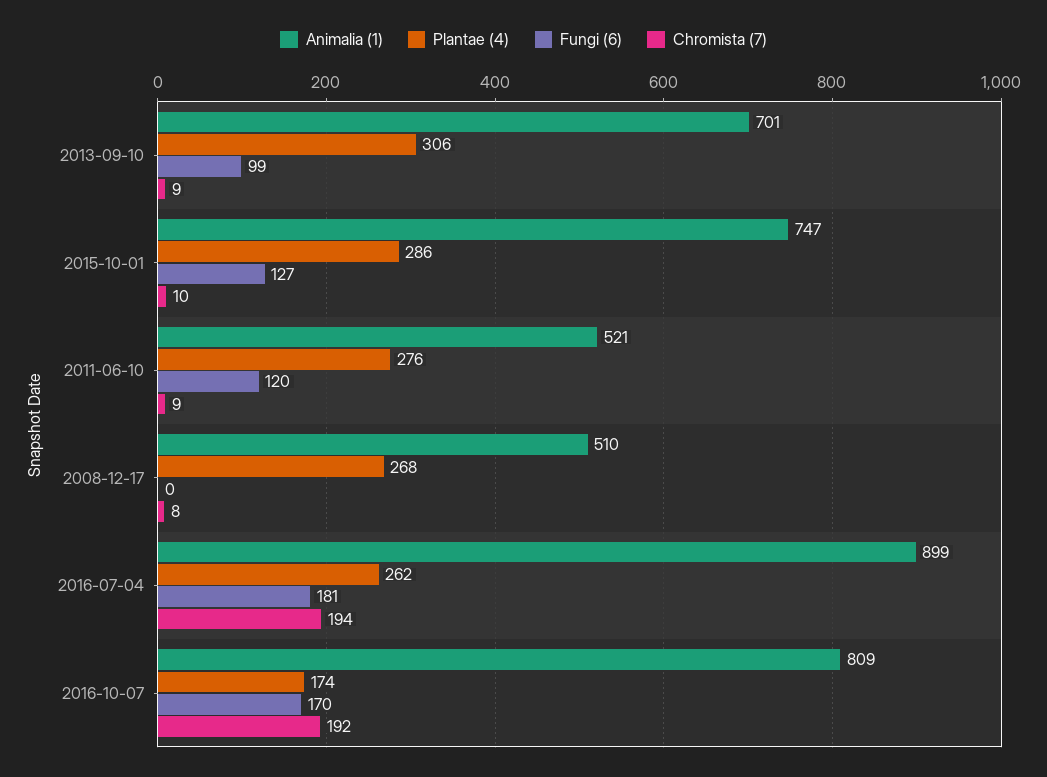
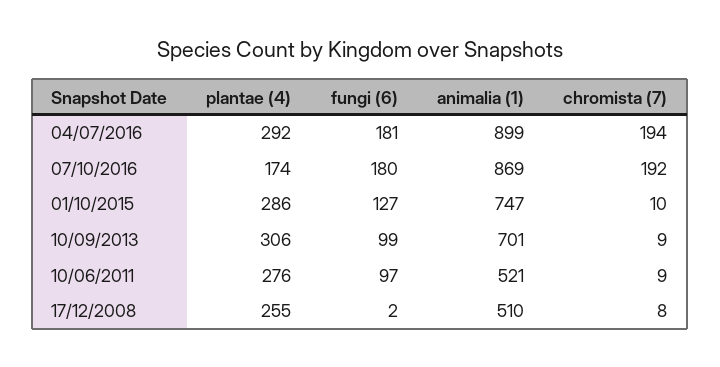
Fungi (6), 2011-06-10: 120 -> 97
Plantae (4), 2008-12-17: 268 -> 255
Fungi (6), 2008-12-17: 0 -> 2
Plantae (4), 2016-07-04: 262 -> 292
Animalia (1), 2016-10-07: 809 -> 869
Fungi (6), 2016-10-07: 170 -> 180

